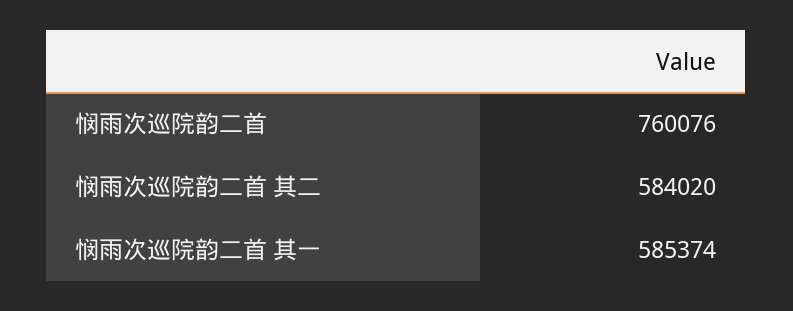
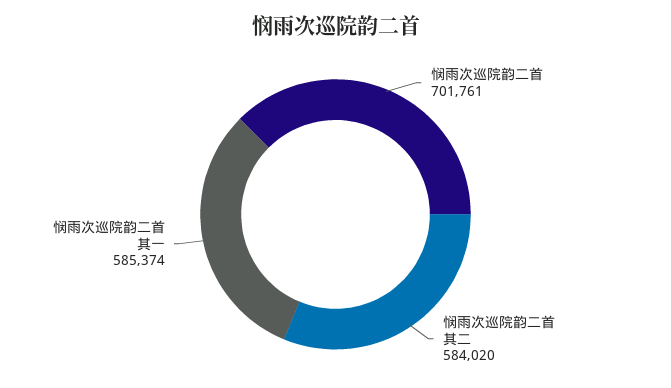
悯雨次巡院韵二首: 760076 -> 701761

